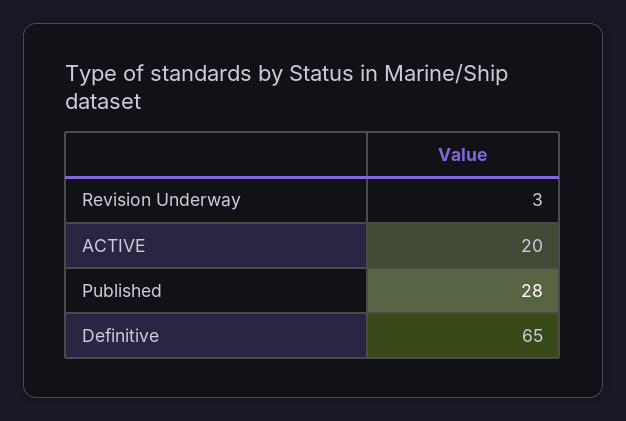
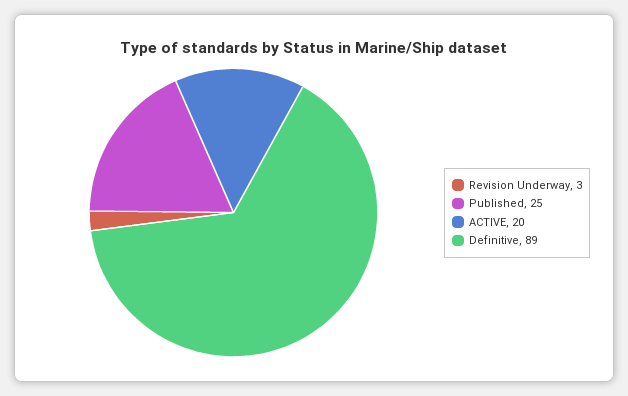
Published: 28 -> 25
Definitive: 65 -> 89

